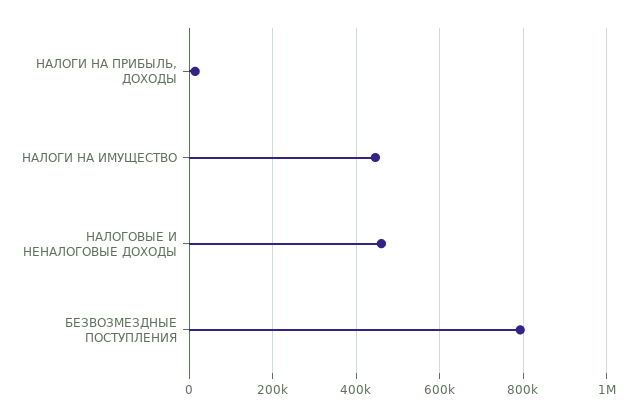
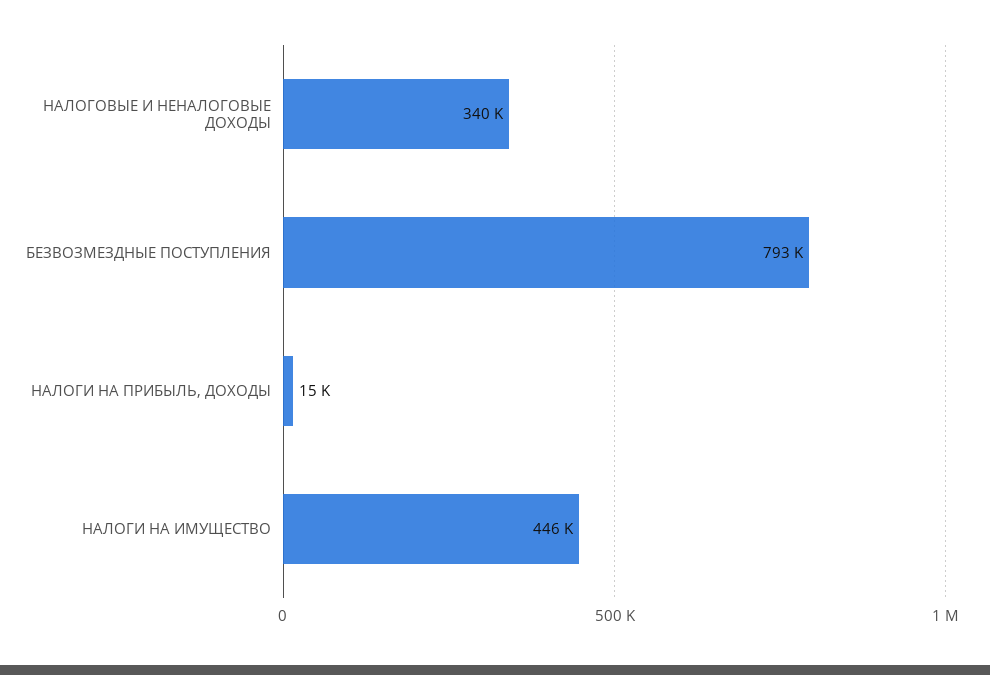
НАЛОГОВЫЕ И НЕНАЛОГОВЫЕ ДОХОДЫ: 460000 -> 340000

